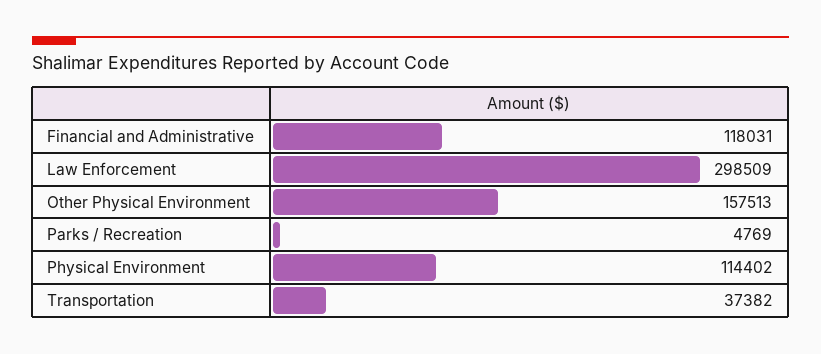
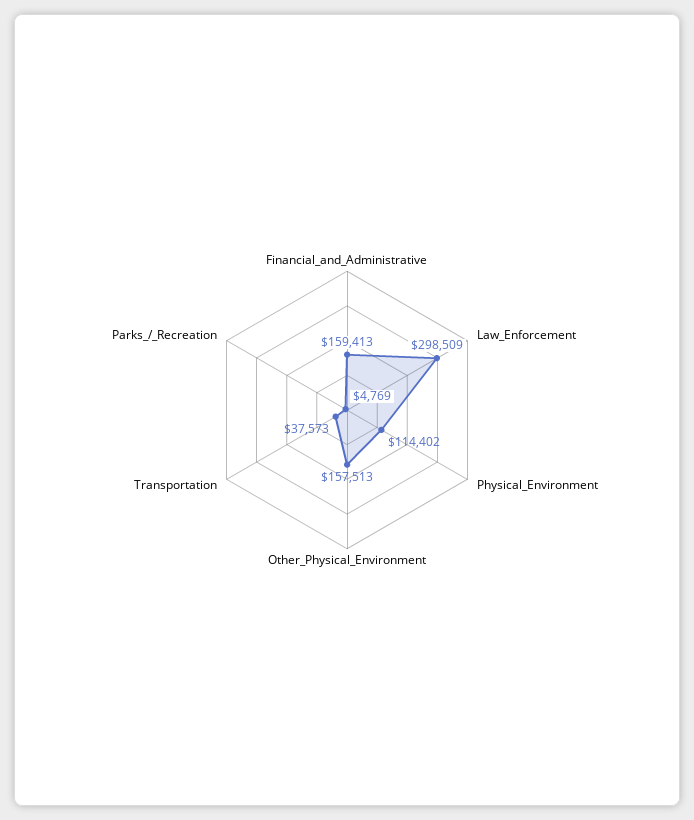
Financial and Administrative: 118031 -> 159413
Transportation: 37382 -> 37573

